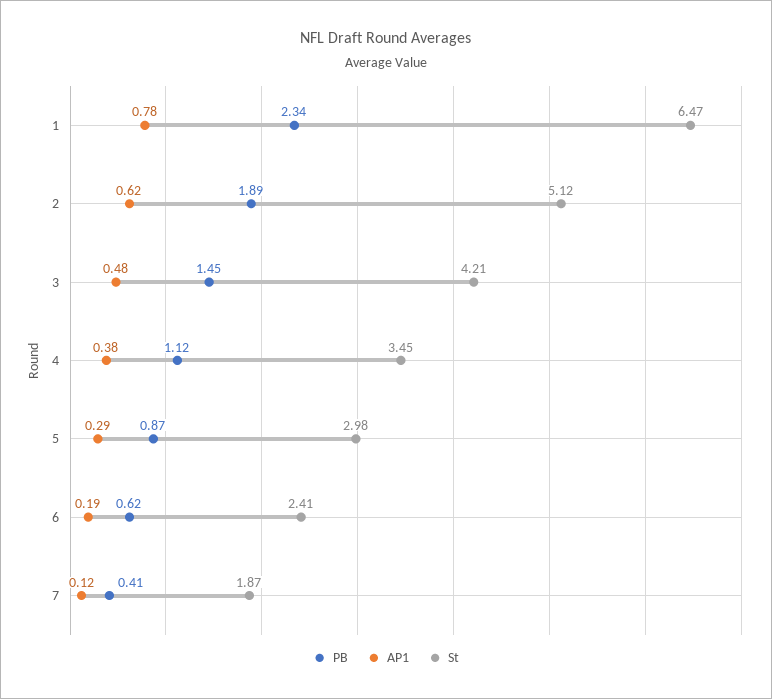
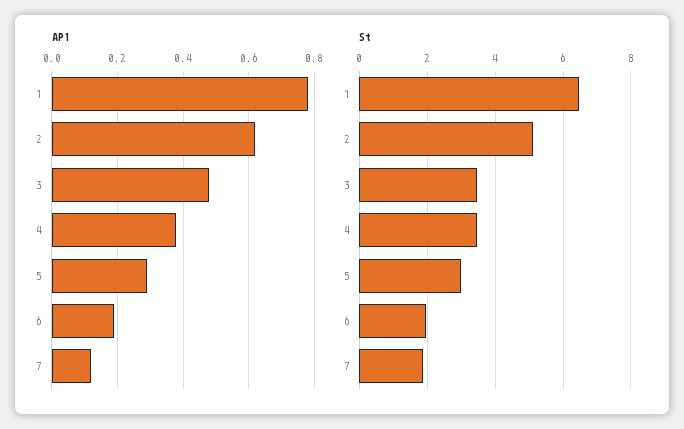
PB, 1: 2.34 -> none
PB, 2: 1.89 -> none
PB, 3: 1.45 -> none
St, 3: 4.21 -> 3.4
PB, 4: 1.12 -> none
PB, 5: 0.87 -> none
PB, 6: 0.62 -> none
St, 6: 2.41 -> 2
PB, 7: 0.41 -> none

